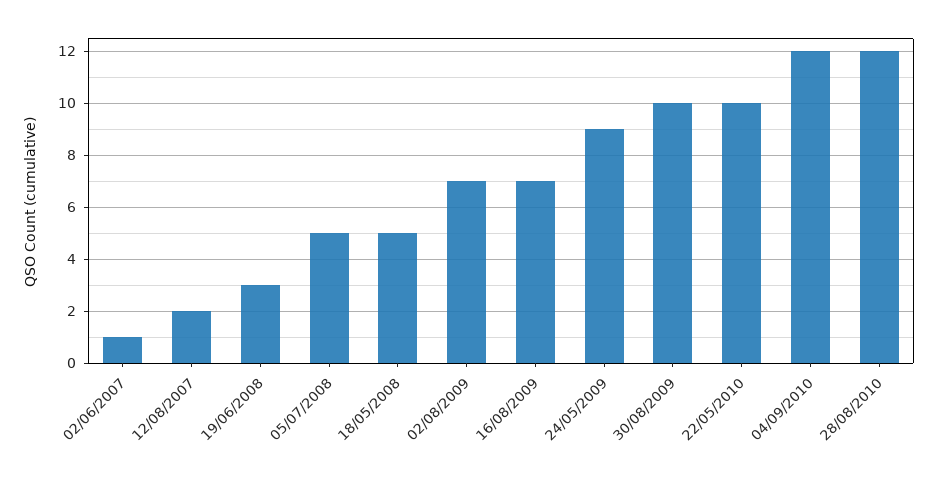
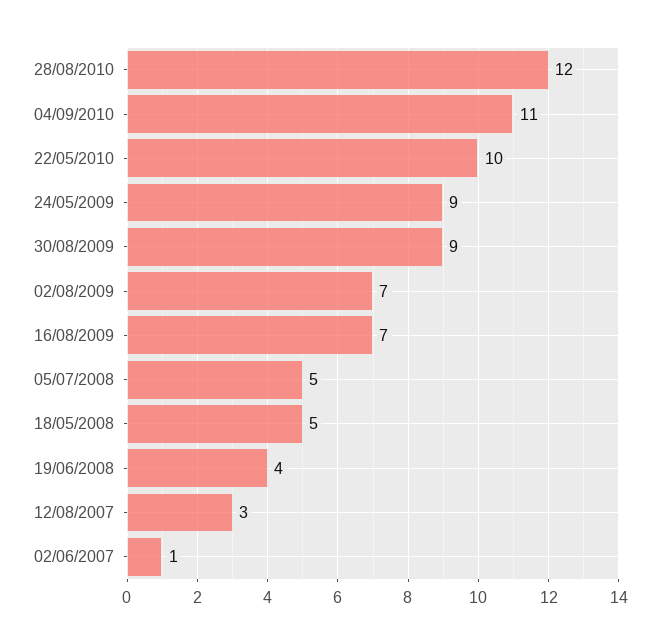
12/08/2007: 2 -> 3
19/06/2008: 3 -> 4
30/08/2009: 10 -> 9
04/09/2010: 12 -> 11

